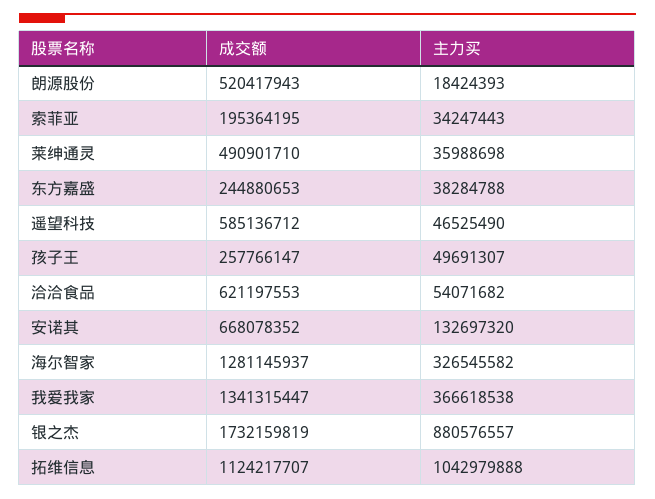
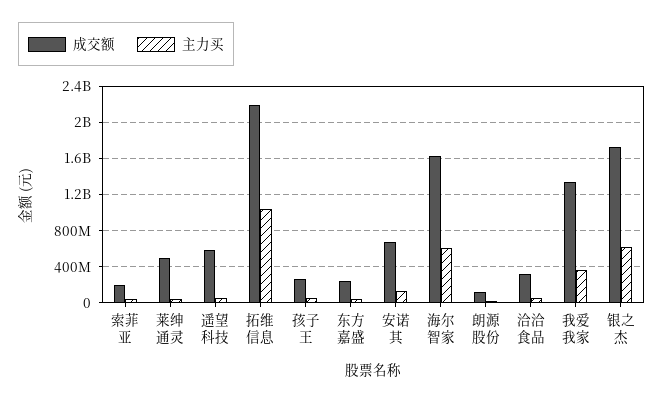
成交额, 朗源股份: 520417943 -> 100000000
成交额, 洽洽食品: 621197553 -> 300000000
成交额, 海尔智家: 1281145937 -> 1600000000
主力买, 海尔智家: 326545582 -> 600000000
主力买, 银之杰: 880576557 -> 600000000
成交额, 拓维信息: 1124217707 -> 2200000000

